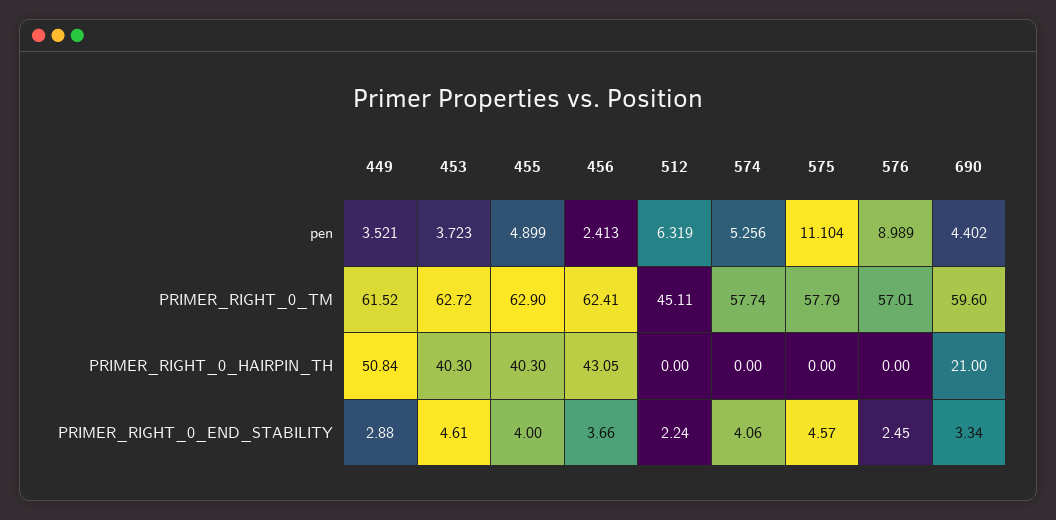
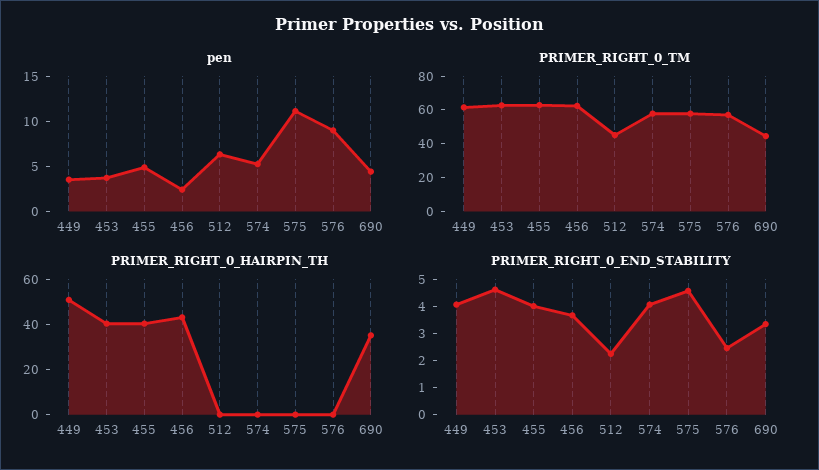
PRIMER_RIGHT_0_TM, 690: 59.6 -> 45
PRIMER_RIGHT_0_HAIRPIN_TH, 690: 21 -> 35
PRIMER_RIGHT_0_END_STABILITY, 449: 2.88 -> 4

